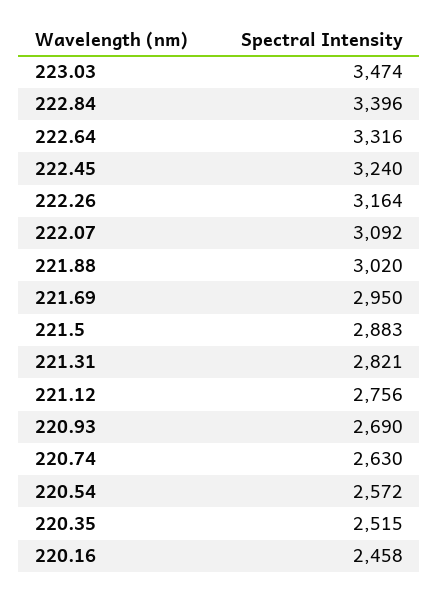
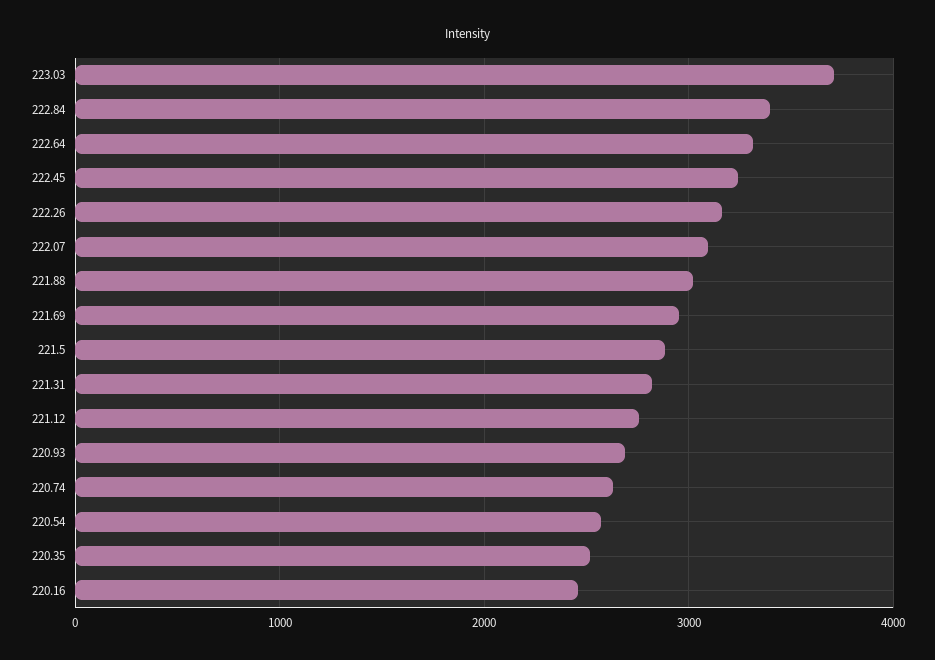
223.03: 3474 -> 3700

